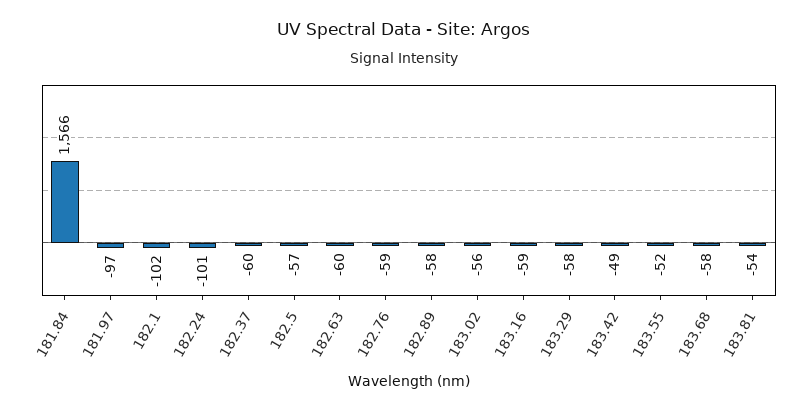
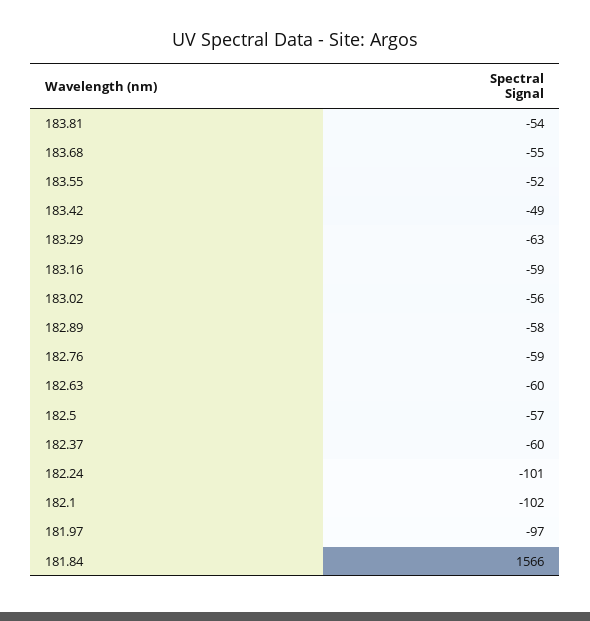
183.29: -58 -> -63
183.68: -58 -> -55

